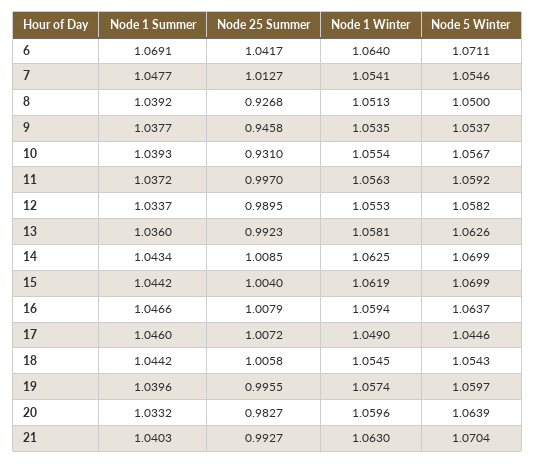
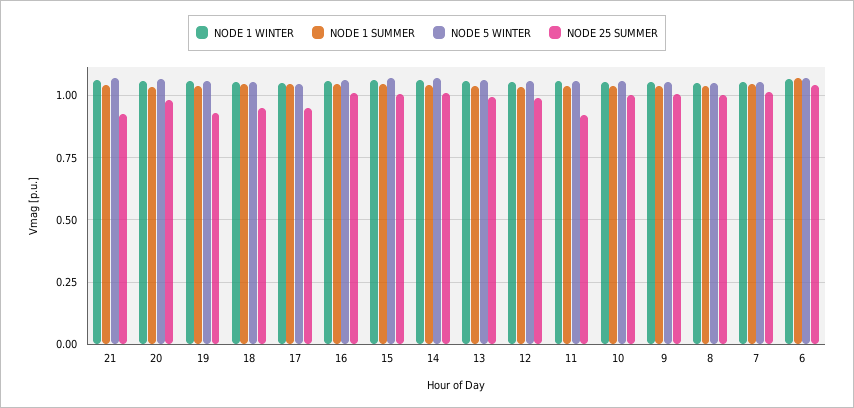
Node 25 Summer, 8: 0.9268 -> 1
Node 25 Summer, 9: 0.9458 -> 1
Node 25 Summer, 10: 0.931 -> 1
Node 25 Summer, 11: 0.997 -> 0.925
Node 25 Summer, 17: 1.0072 -> 0.95
Node 25 Summer, 18: 1.0058 -> 0.95
Node 25 Summer, 19: 0.9955 -> 0.925
Node 25 Summer, 21: 0.9927 -> 0.925

